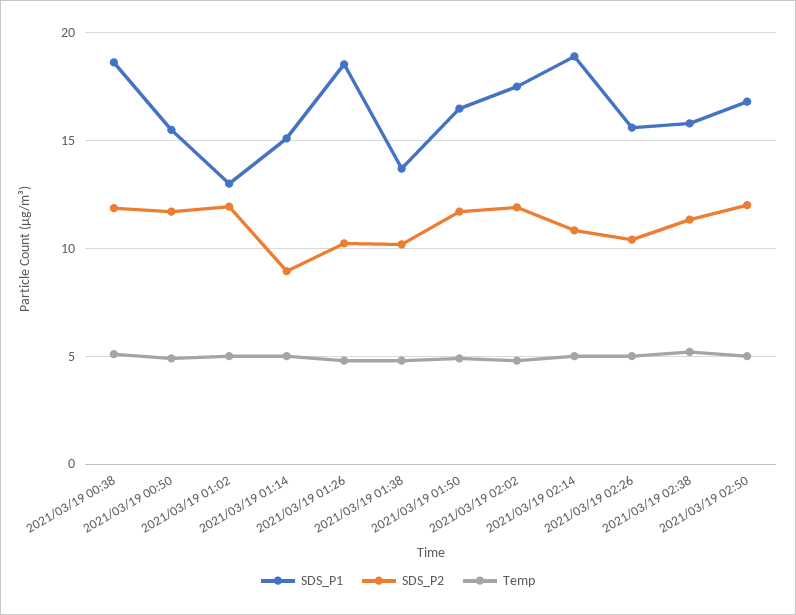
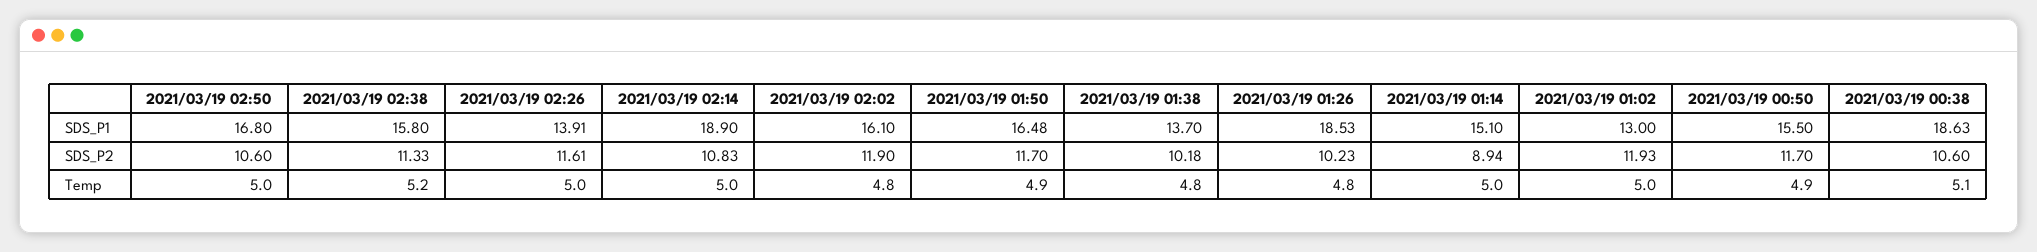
SDS_P2, 2021/03/19 00:38: 12 -> 10.6
SDS_P1, 2021/03/19 02:02: 17.5 -> 16.1
SDS_P1, 2021/03/19 02:26: 15.5 -> 13.91
SDS_P2, 2021/03/19 02:26: 10.5 -> 11.61
SDS_P2, 2021/03/19 02:50: 12 -> 10.6

